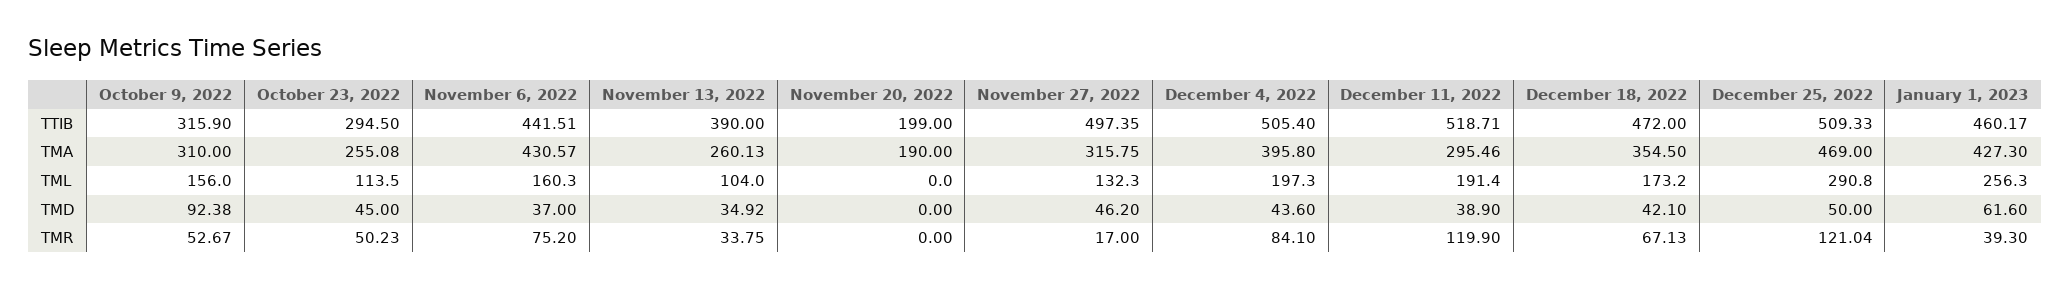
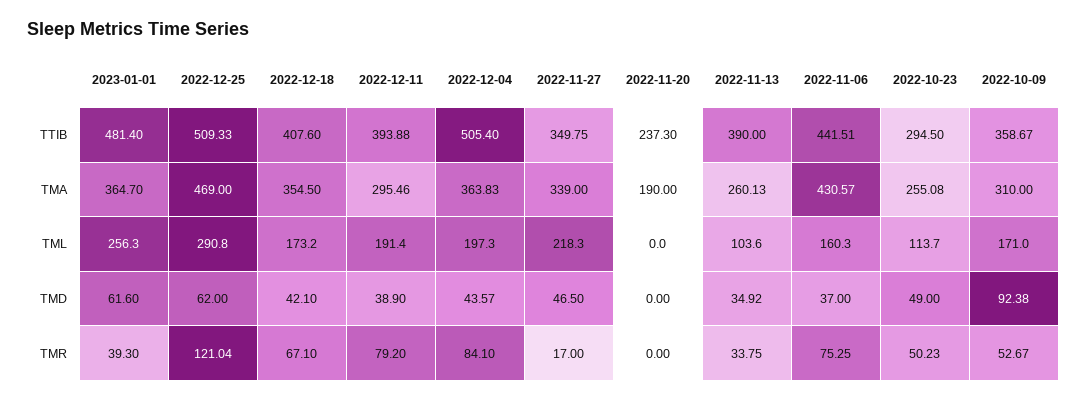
October 9, 2022, TTIB: 315.9 -> 358.67
November 20, 2022, TTIB: 199 -> 237.3
November 27, 2022, TTIB: 497.35 -> 349.75
December 11, 2022, TTIB: 518.71 -> 393.88
December 18, 2022, TTIB: 472 -> 407.6
January 1, 2023, TTIB: 460.17 -> 481.4
November 27, 2022, TMA: 315.75 -> 339
December 4, 2022, TMA: 395.8 -> 363.83
January 1, 2023, TMA: 427.3 -> 364.7
October 9, 2022, TML: 156 -> 171
October 23, 2022, TML: 113.5 -> 113.7
November 13, 2022, TML: 104 -> 103.6
November 27, 2022, TML: 132.3 -> 218.3
October 23, 2022, TMD: 45 -> 49
November 27, 2022, TMD: 46.2 -> 46.5
December 4, 2022, TMD: 43.6 -> 43.57
December 25, 2022, TMD: 50 -> 62
November 6, 2022, TMR: 75.2 -> 75.25
December 11, 2022, TMR: 119.9 -> 79.2
December 18, 2022, TMR: 67.13 -> 67.1

